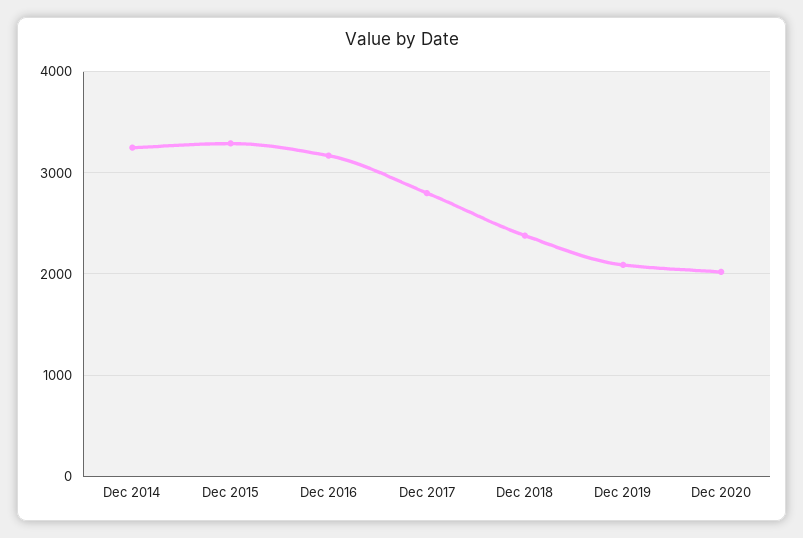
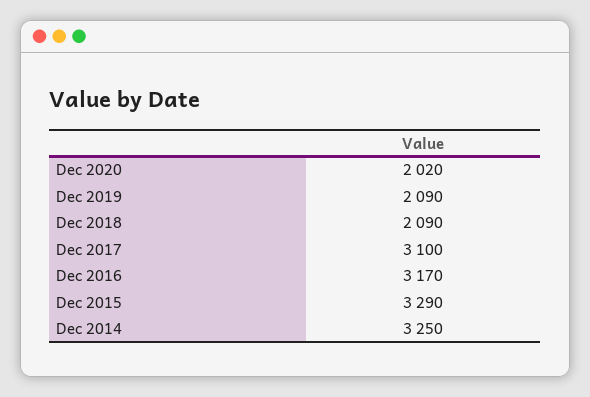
Dec 2017: 2800 -> 3100
Dec 2018: 2400 -> 2090

